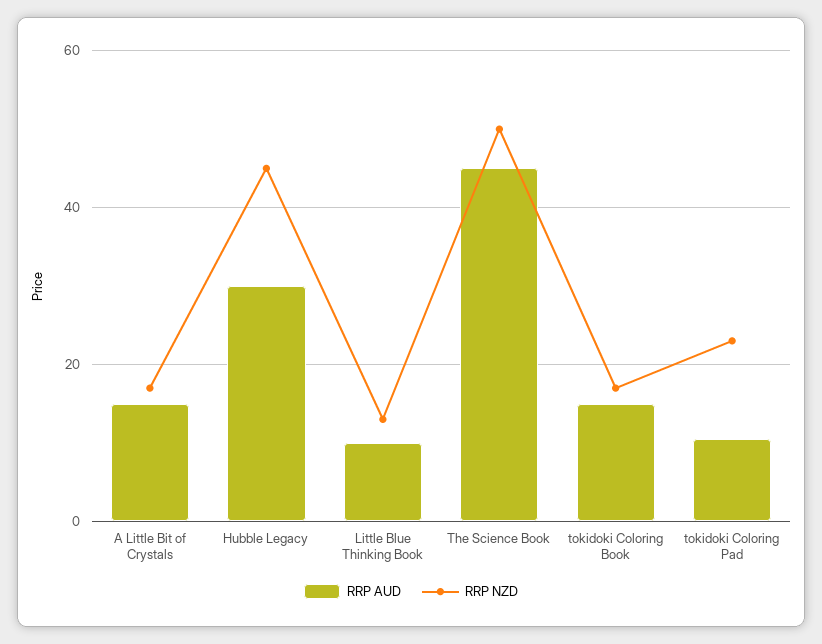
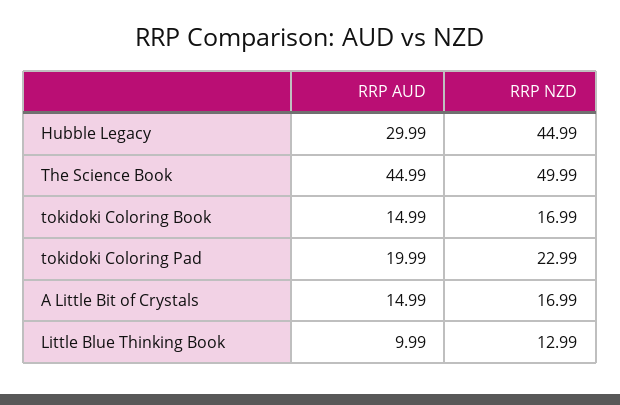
RRP AUD, tokidoki Coloring Pad: 10 -> 19.99

